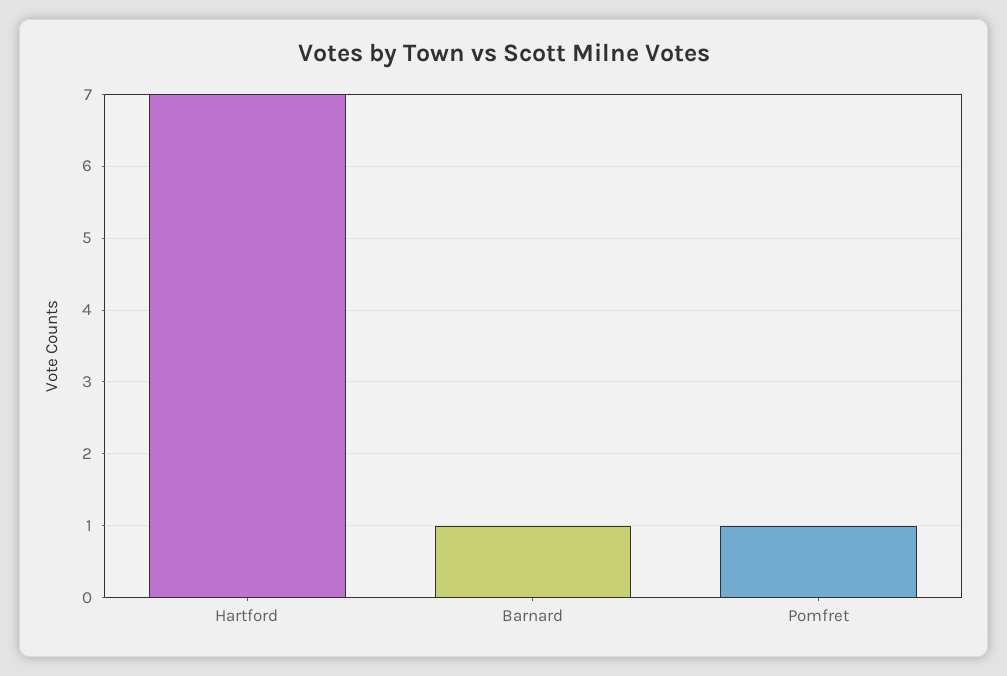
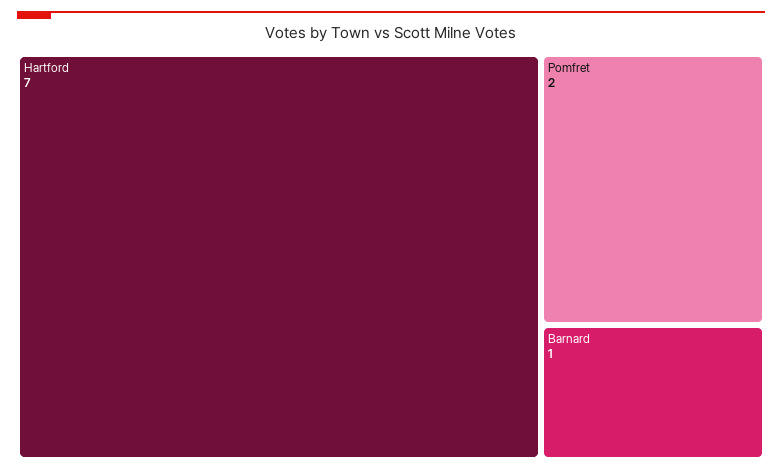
Pomfret: 1 -> 2

